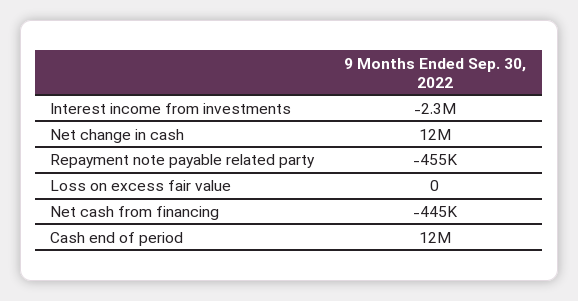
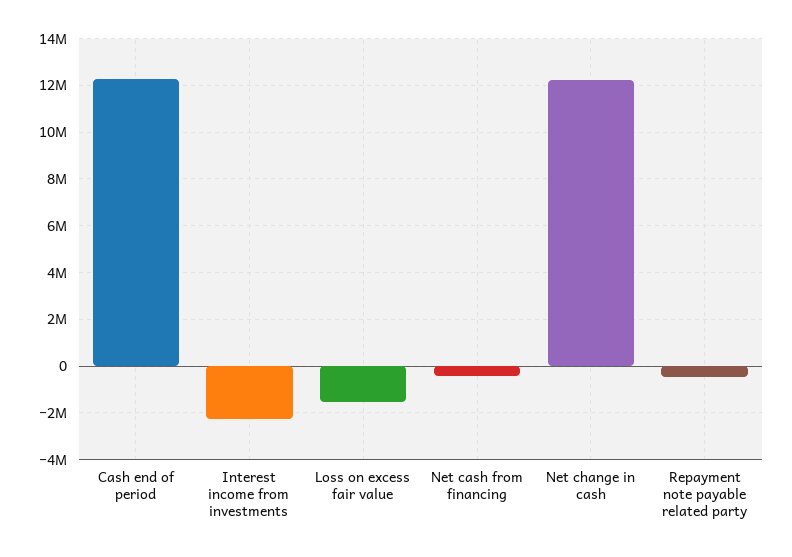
Loss on excess fair value: 0 -> -1500000

